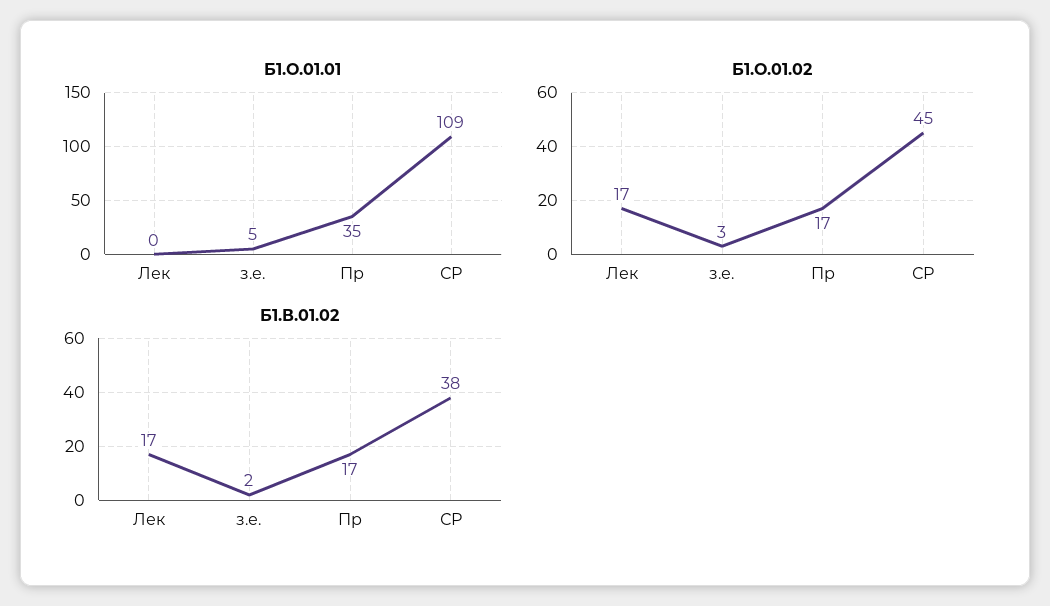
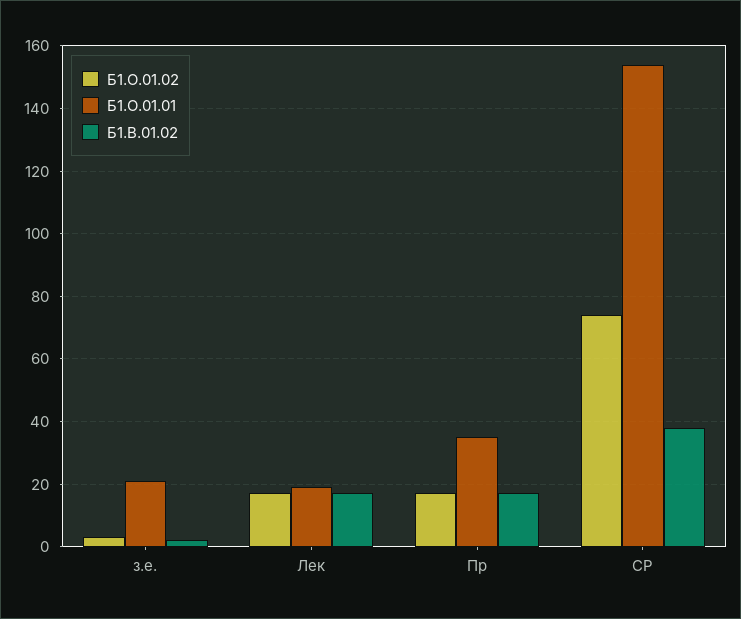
Б1.О.01.01, Лек: 0 -> 20
Б1.О.01.01, з.е.: 5 -> 20
Б1.О.01.01, СР: 109 -> 155
Б1.О.01.02, СР: 45 -> 75

